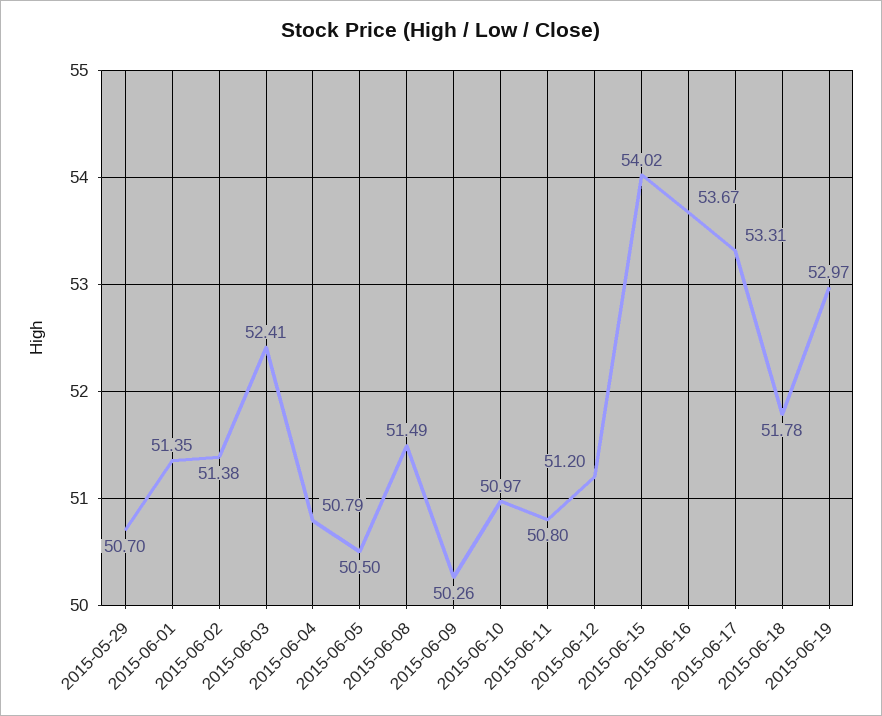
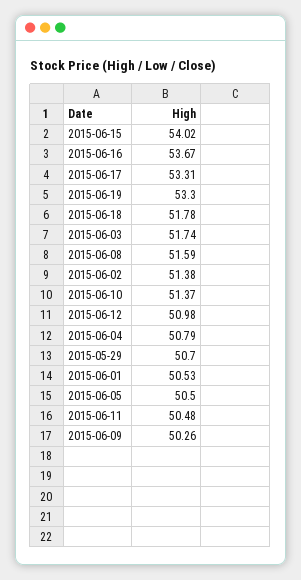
2015-06-01: 51.35 -> 50.53
2015-06-03: 52.41 -> 51.74
2015-06-08: 51.49 -> 51.59
2015-06-10: 50.97 -> 51.37
2015-06-11: 50.8 -> 50.48
2015-06-12: 51.2 -> 50.98
2015-06-19: 52.97 -> 53.3

